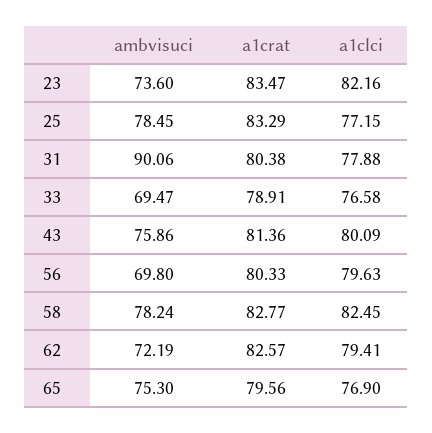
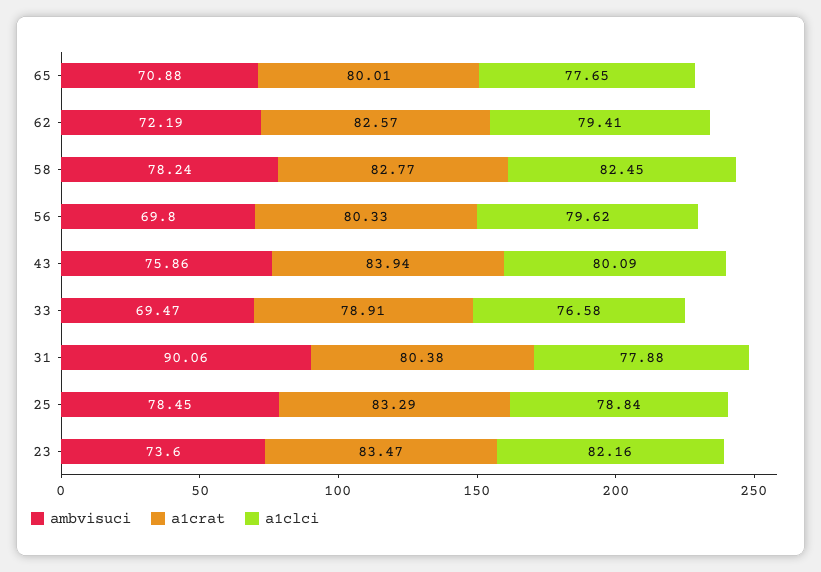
a1clci, 25: 77.15 -> 78.84
a1crat, 43: 81.36 -> 83.94
a1clci, 56: 79.63 -> 79.62
ambvisuci, 65: 75.3 -> 70.88
a1crat, 65: 79.56 -> 80.01
a1clci, 65: 76.9 -> 77.65

